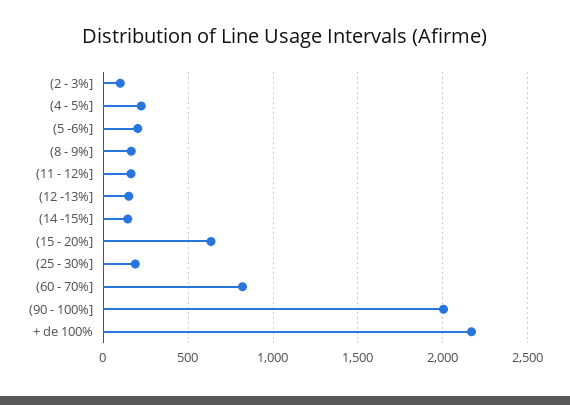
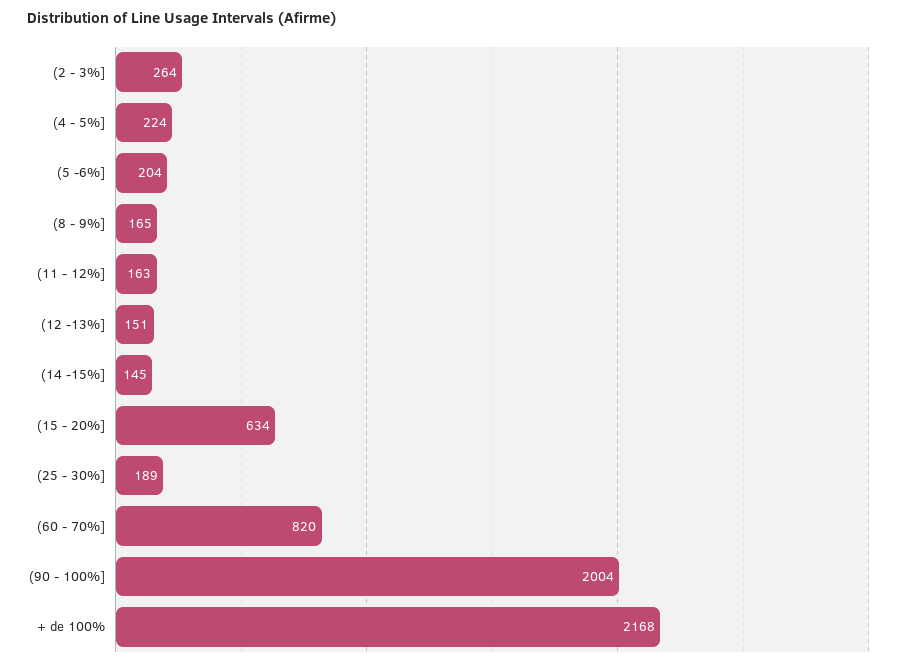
(2 - 3%]: 100 -> 264

